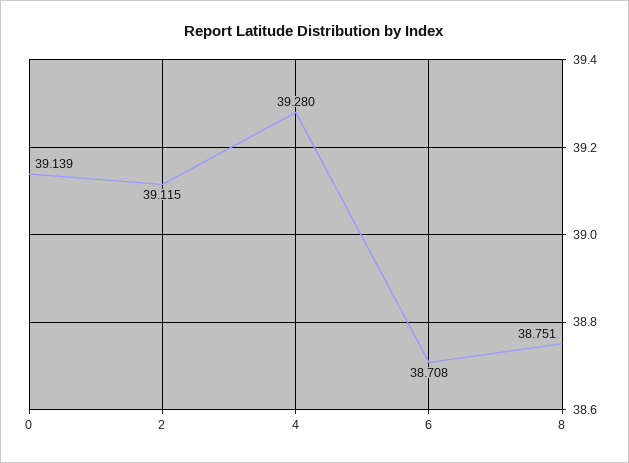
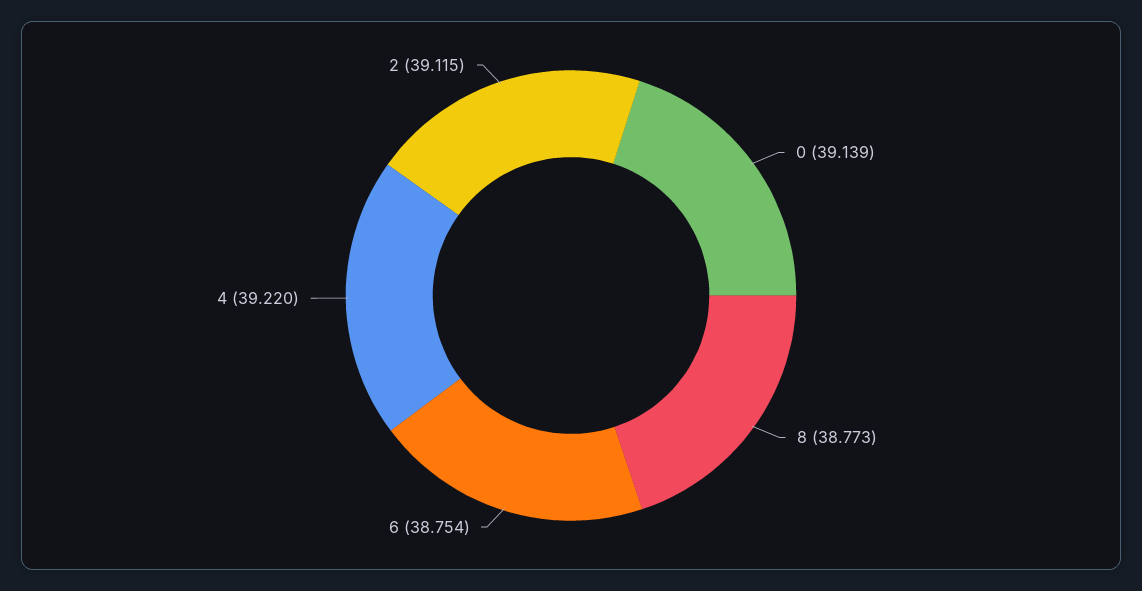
4: 39.28 -> 39.22
6: 38.708 -> 38.754
8: 38.751 -> 38.773

